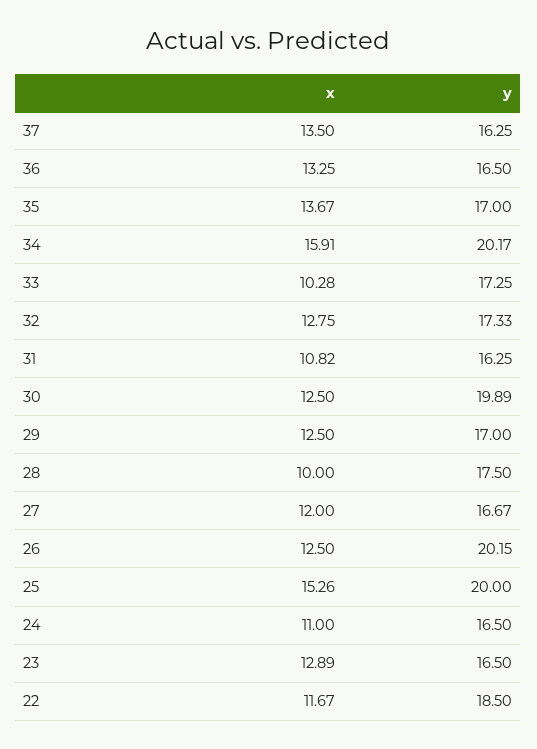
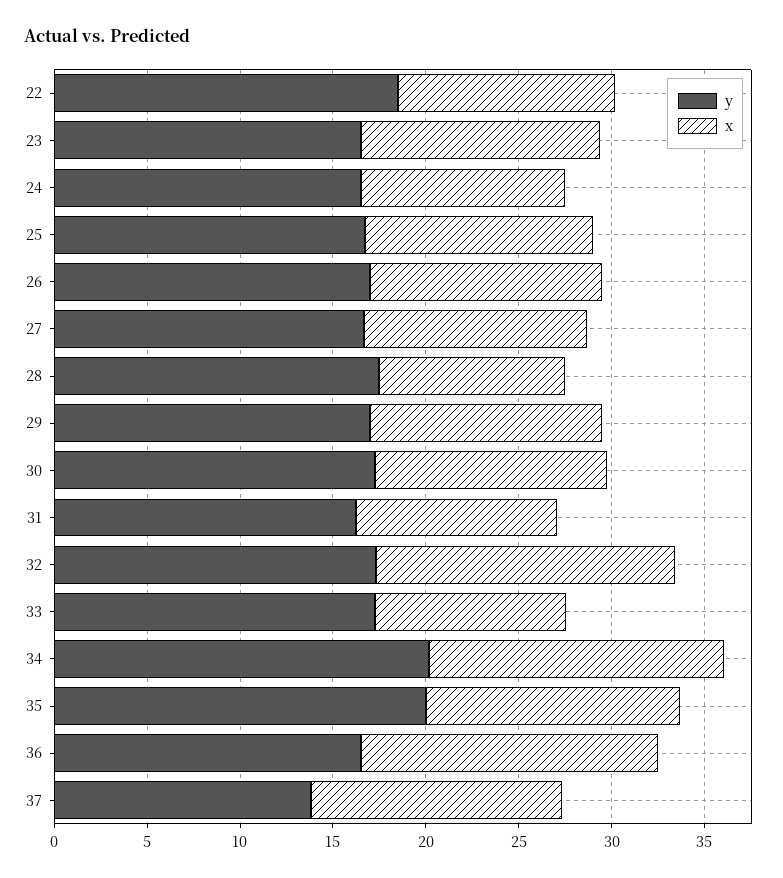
y, 37: 16.25 -> 14
x, 36: 13.25 -> 16
y, 35: 17 -> 20
x, 32: 12.75 -> 16
y, 30: 19.89 -> 17
y, 26: 20.15 -> 17
x, 25: 15.26 -> 12
y, 25: 20 -> 17

